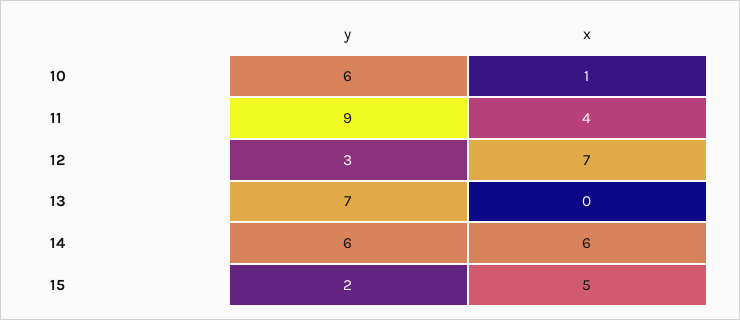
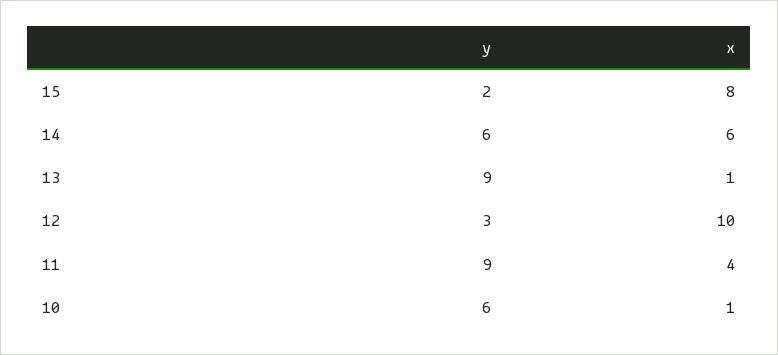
x, 12: 7 -> 10
y, 13: 7 -> 9
x, 13: 0 -> 1
x, 15: 5 -> 8

